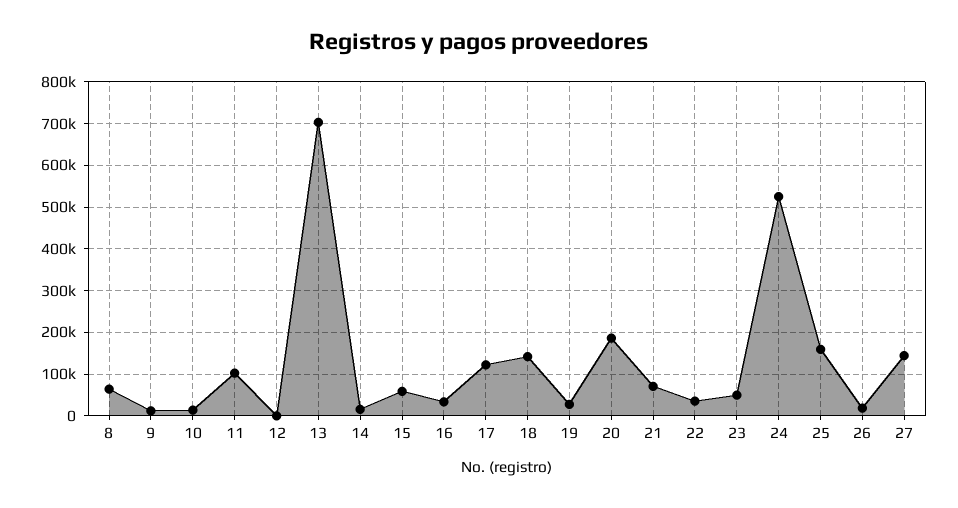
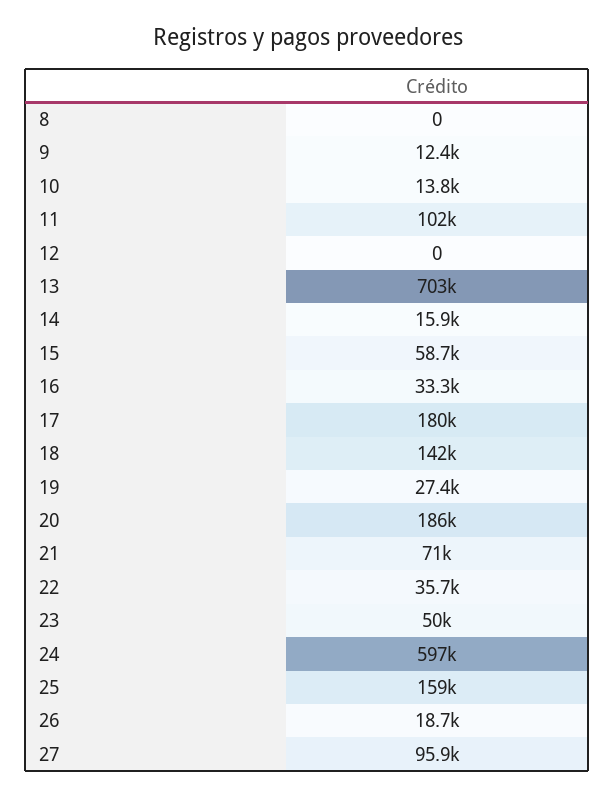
8: 60000 -> 0
17: 120000 -> 180000
24: 520000 -> 597000
27: 140000 -> 95900

